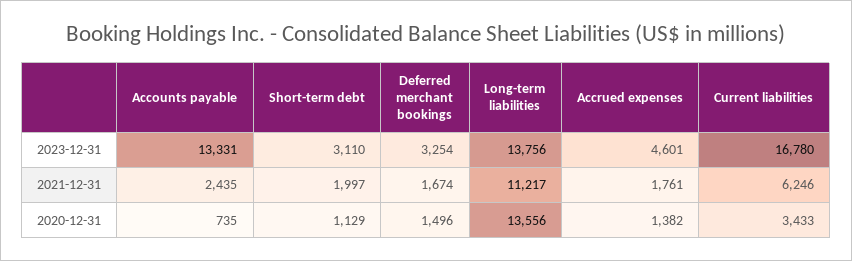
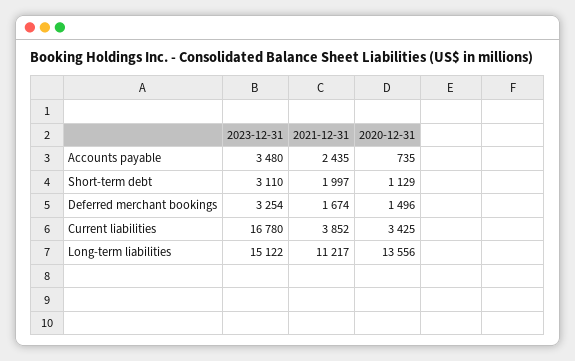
Accounts payable, 2023-12-31: 13331 -> 3480
Long-term liabilities, 2023-12-31: 13756 -> 15122
Accrued expenses, 2023-12-31: 4601 -> none
Accrued expenses, 2021-12-31: 1761 -> none
Current liabilities, 2021-12-31: 6246 -> 3852
Accrued expenses, 2020-12-31: 1382 -> none
Current liabilities, 2020-12-31: 3433 -> 3425

